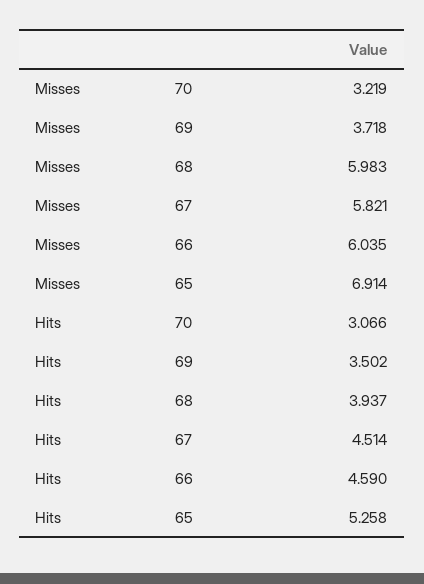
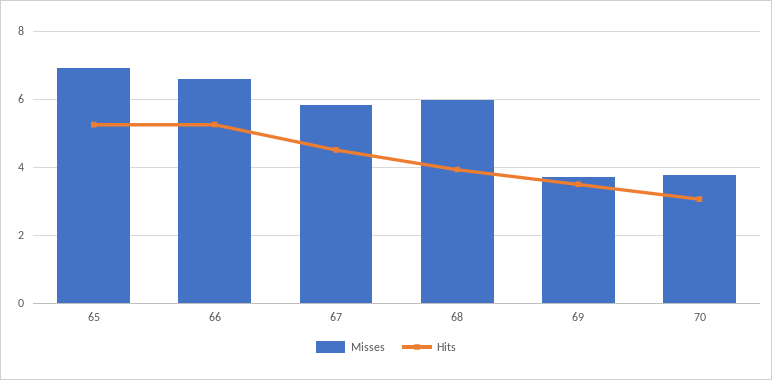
Misses, 70: 3.219 -> 3.8
Misses, 66: 6.035 -> 6.6
Hits, 66: 4.59 -> 5.2

